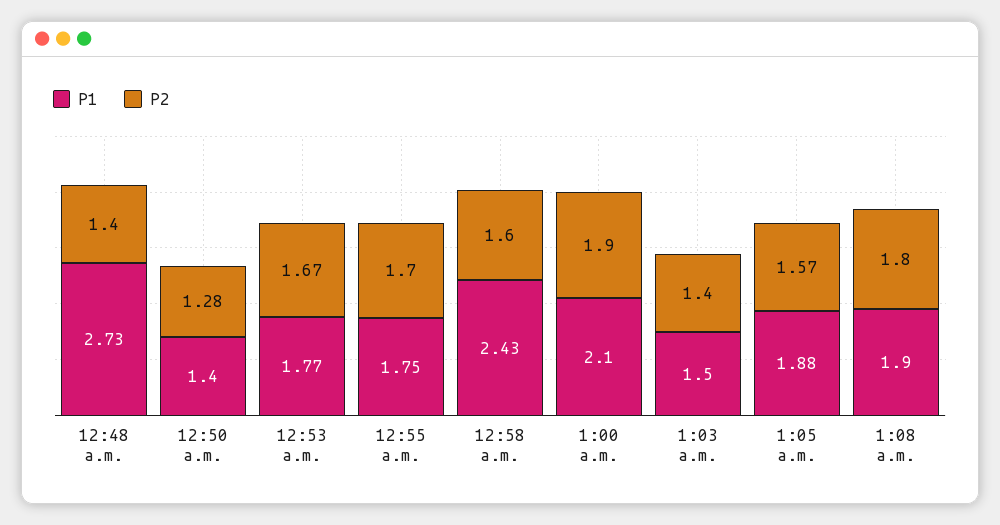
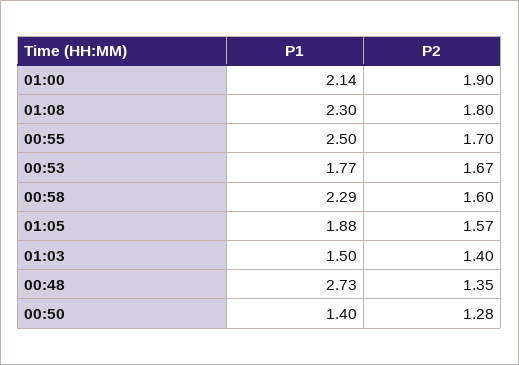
P2, 12:48 a.m.: 1.4 -> 1.35
P1, 12:55 a.m.: 1.75 -> 2.5
P1, 12:58 a.m.: 2.43 -> 2.29
P1, 1:00 a.m.: 2.1 -> 2.14
P1, 1:08 a.m.: 1.9 -> 2.3

